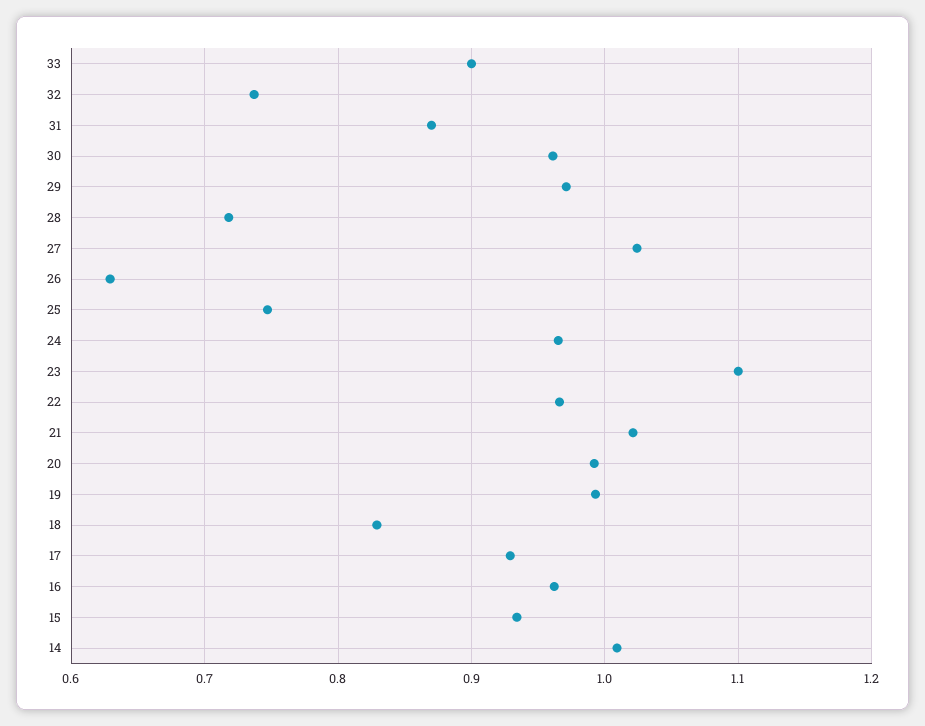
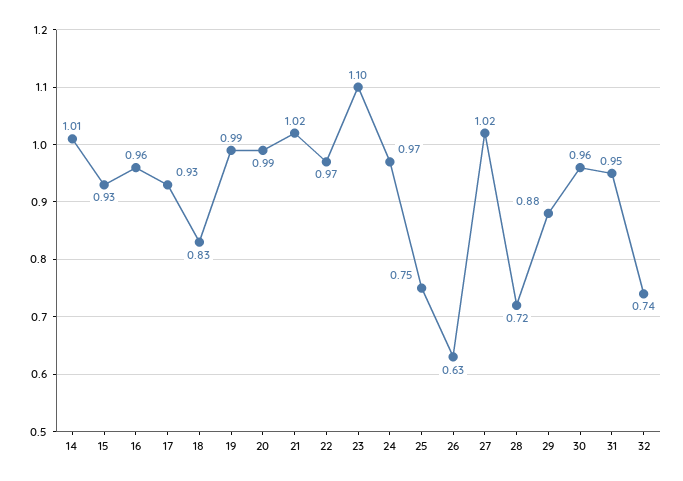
33: 0.9 -> none
31: 0.87 -> 0.95
29: 0.97 -> 0.88

